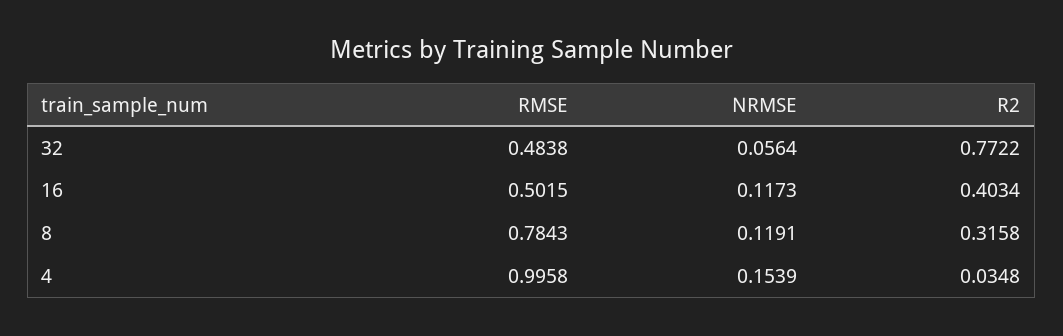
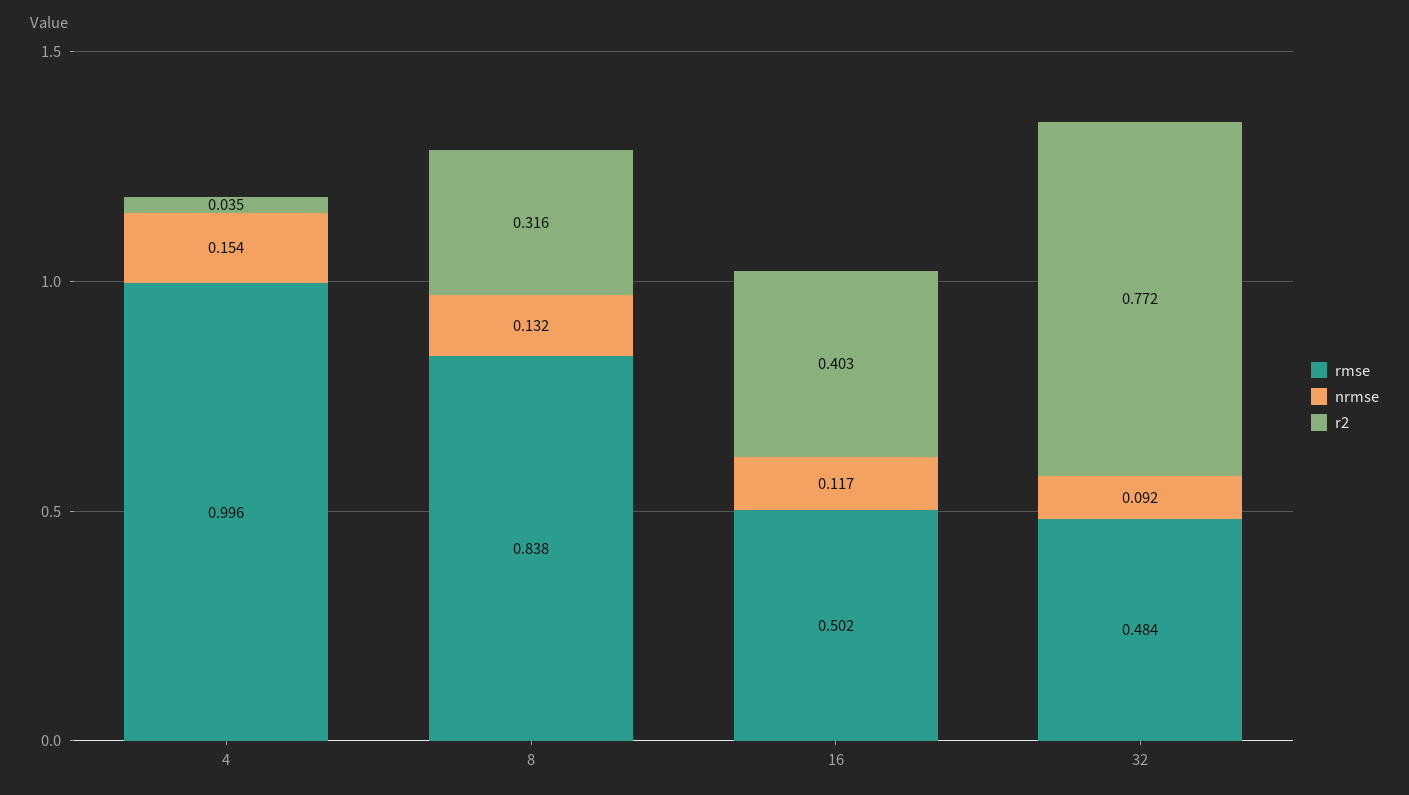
NRMSE, 32: 0.0564 -> 0.092
RMSE, 8: 0.7843 -> 0.838
NRMSE, 8: 0.1191 -> 0.132

